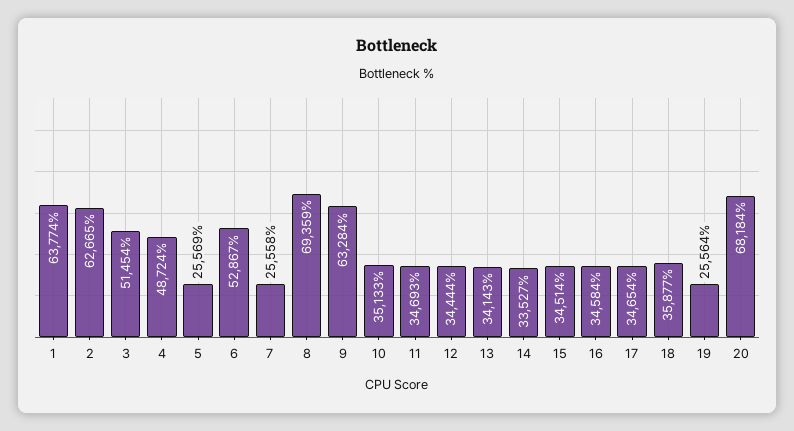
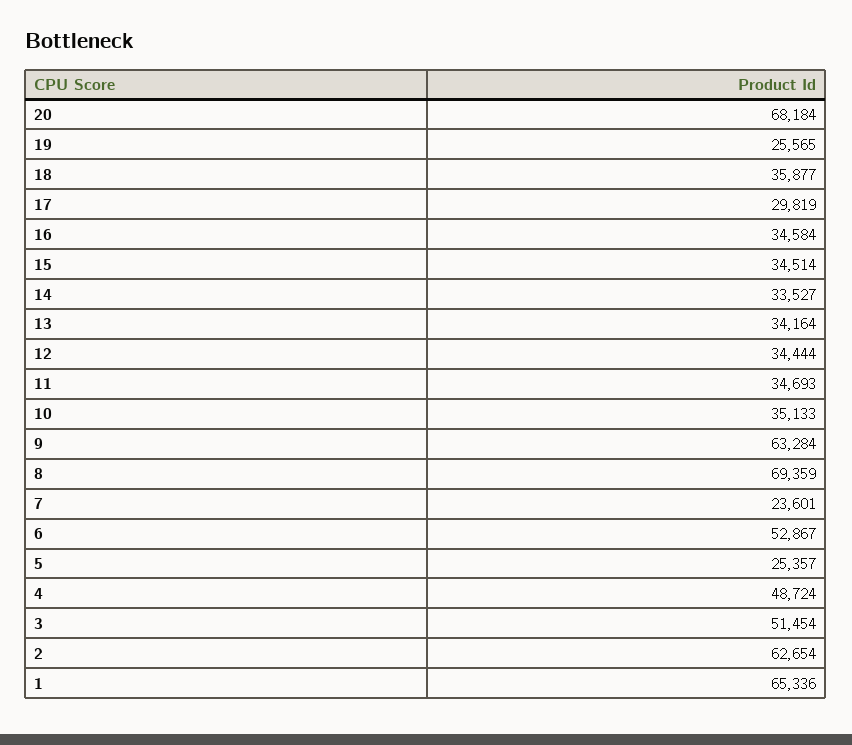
1: 63774 -> 65336
2: 62665 -> 62654
5: 25569 -> 25357
7: 25558 -> 23601
13: 34143 -> 34164
17: 34654 -> 29819
19: 25564 -> 25565

